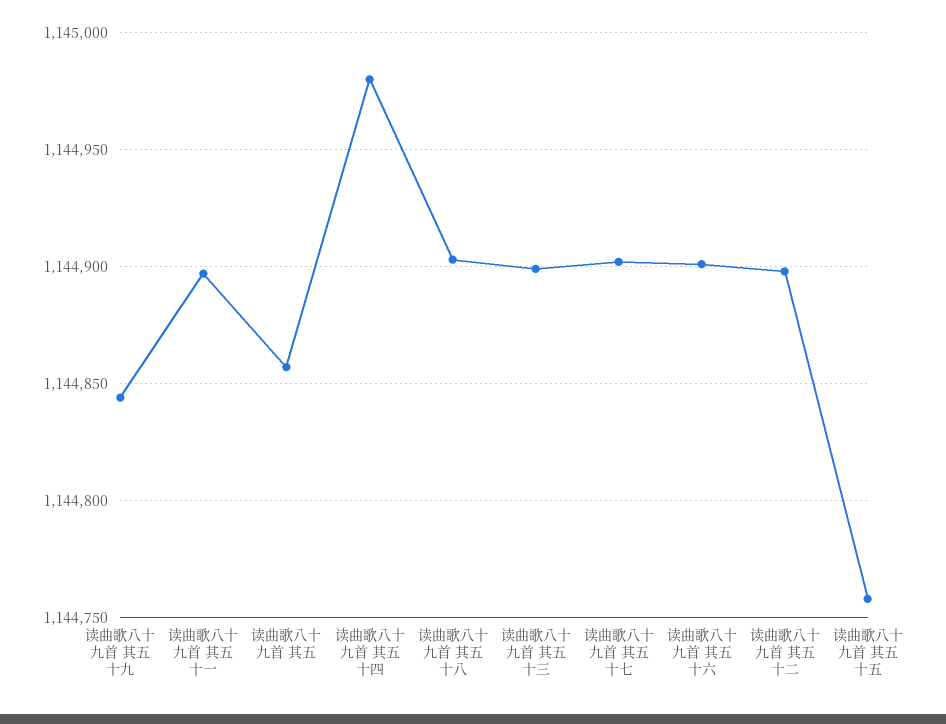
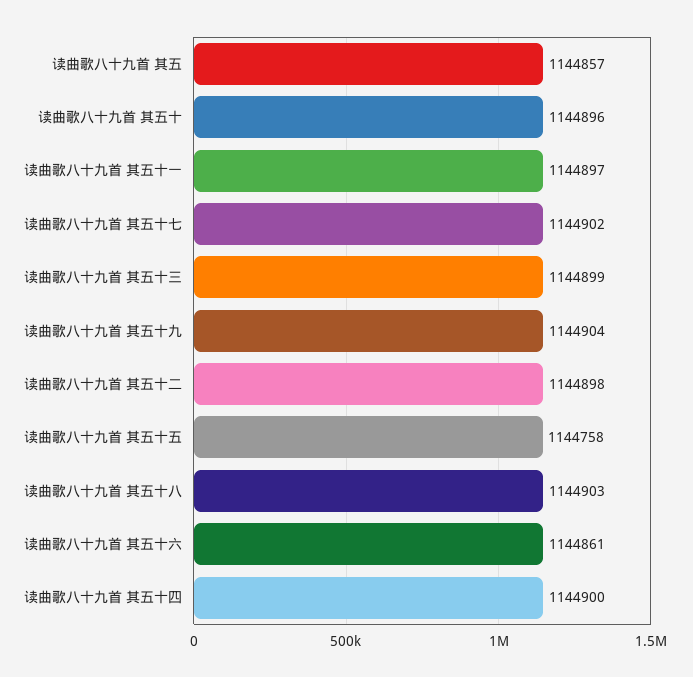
读曲歌八十九首 其五十九: 1144845 -> 1144904
读曲歌八十九首 其五十四: 1144980 -> 1144900
读曲歌八十九首 其五十六: 1144900 -> 1144861
读曲歌八十九首 其五十: none -> 1144896

